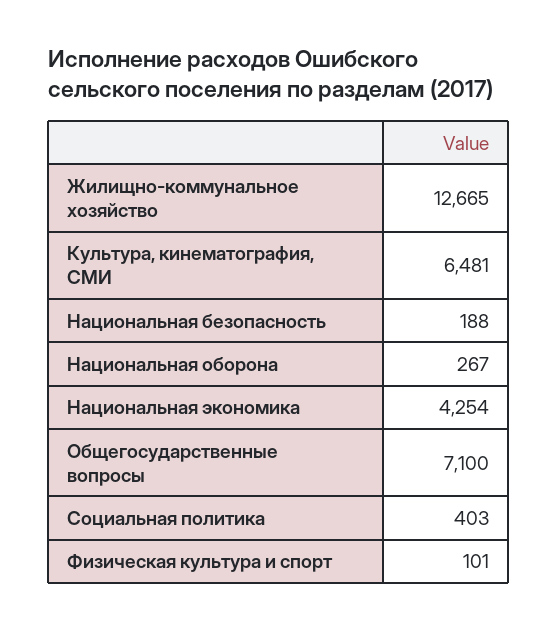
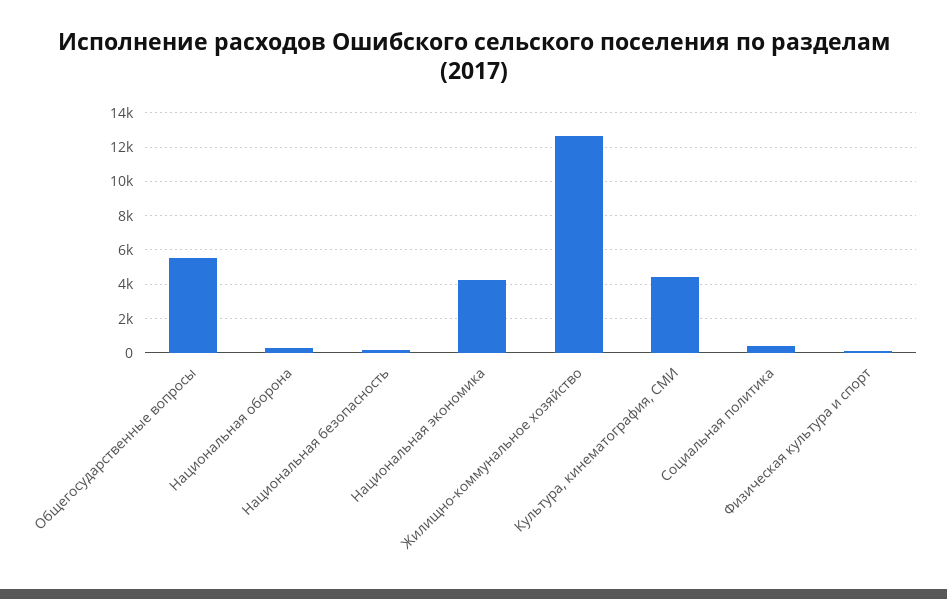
Культура, кинематография, СМИ: 6481 -> 4500
Общегосударственные вопросы: 7100 -> 5500

